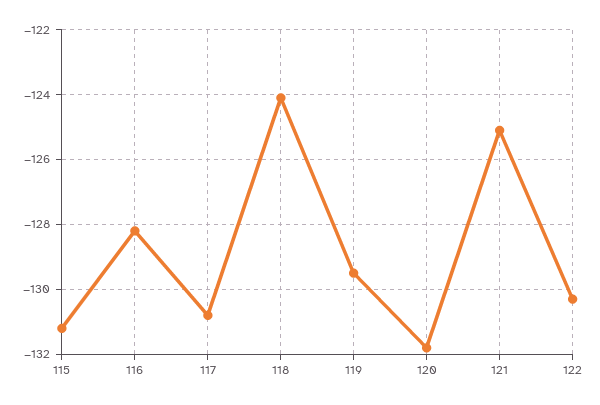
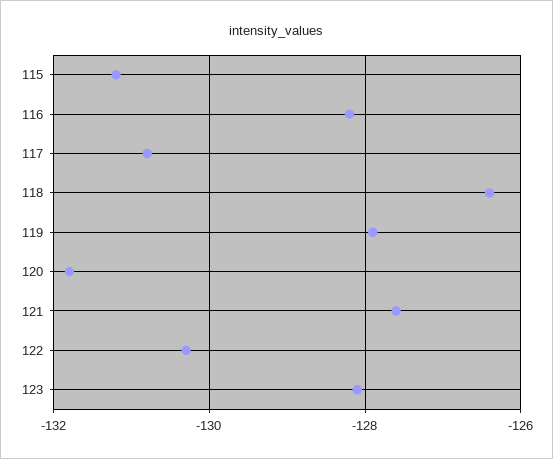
118: -124 -> -126.5
119: -129.5 -> -128
121: -125 -> -127.5
123: none -> -128

